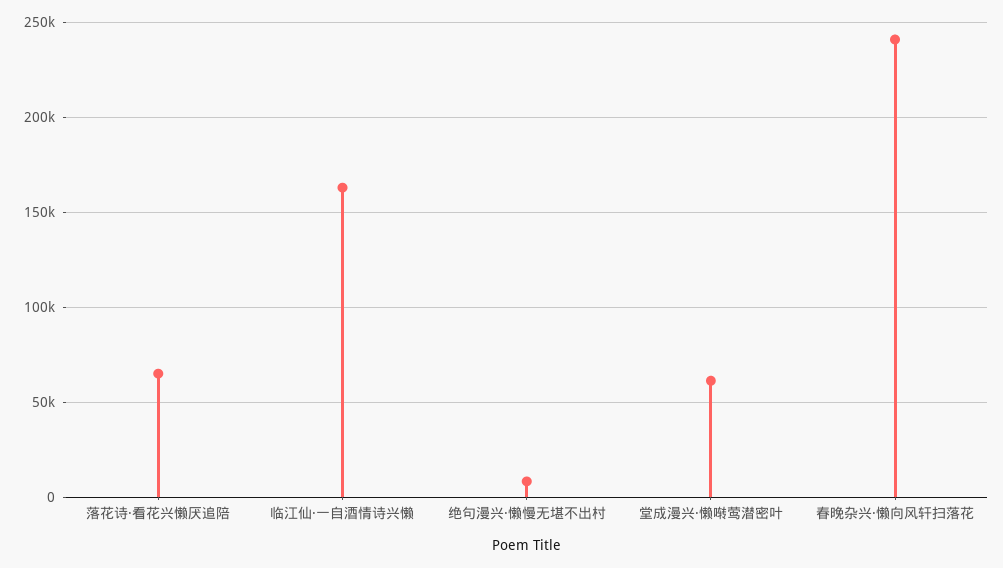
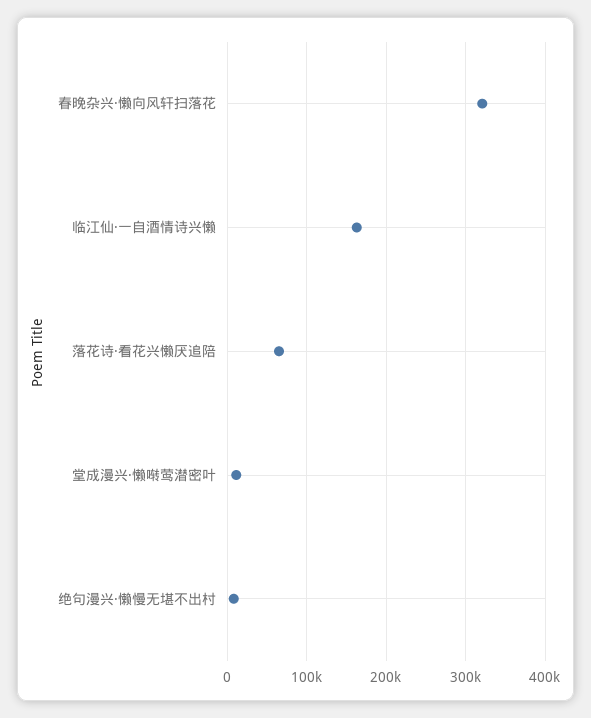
堂成漫兴·懒啭莺潜密叶: 60000 -> 10000
春晚杂兴·懒向风轩扫落花: 240000 -> 320000

